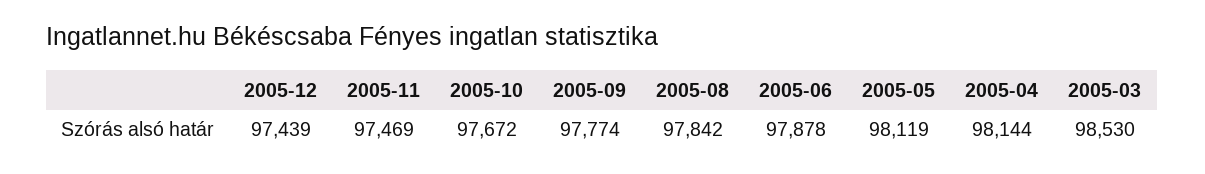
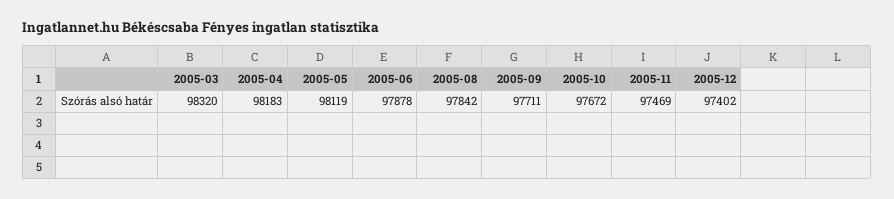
2005-12: 97439 -> 97402
2005-09: 97774 -> 97711
2005-04: 98144 -> 98183
2005-03: 98530 -> 98320

